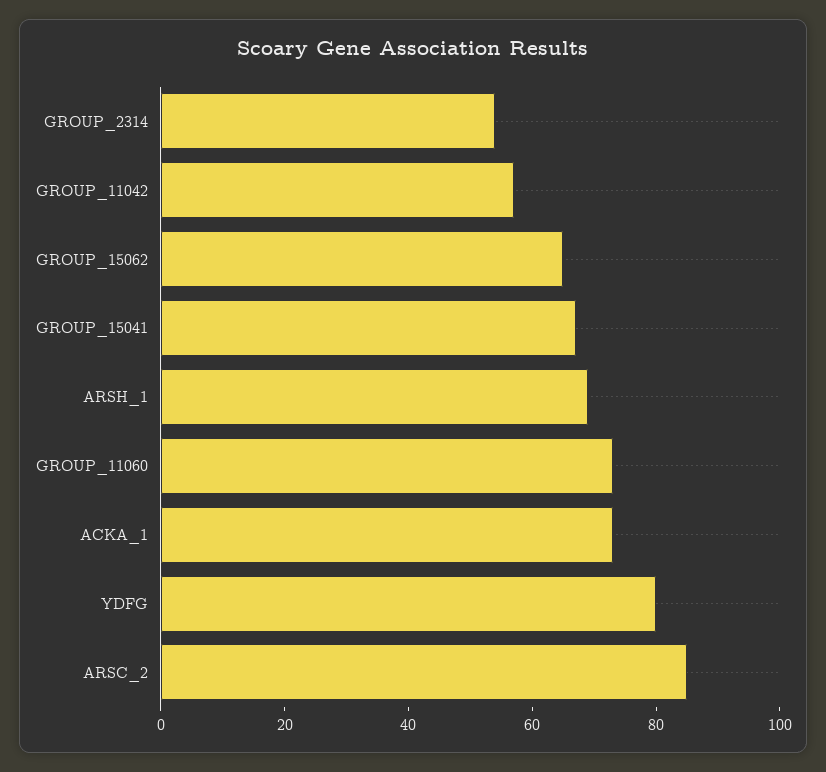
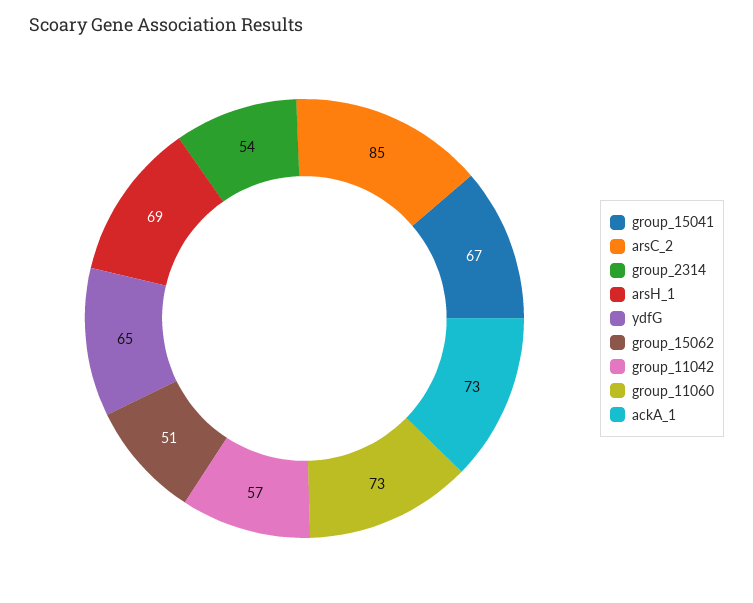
GROUP_15062: 65 -> 51
YDFG: 80 -> 65

